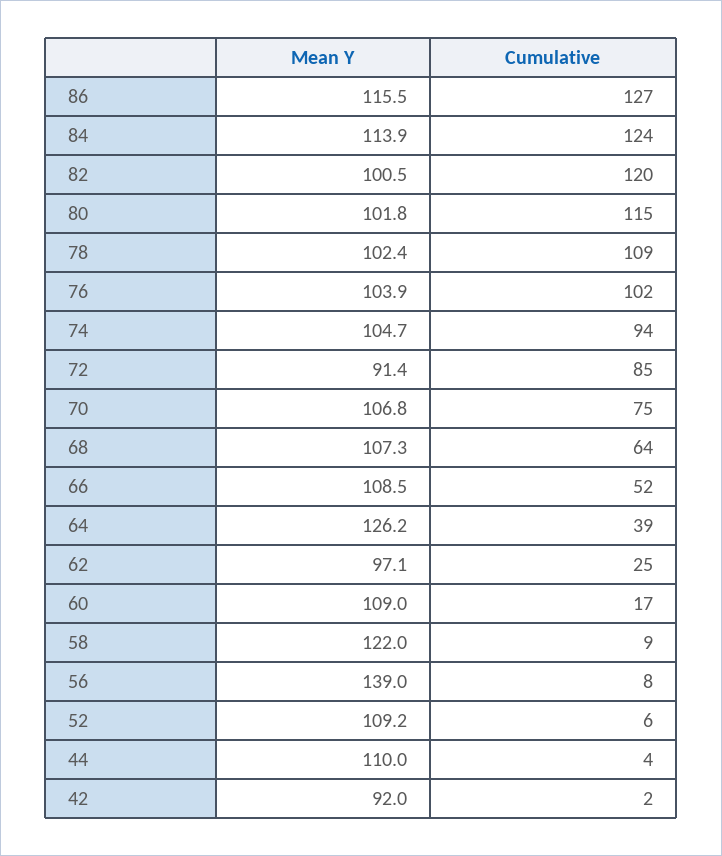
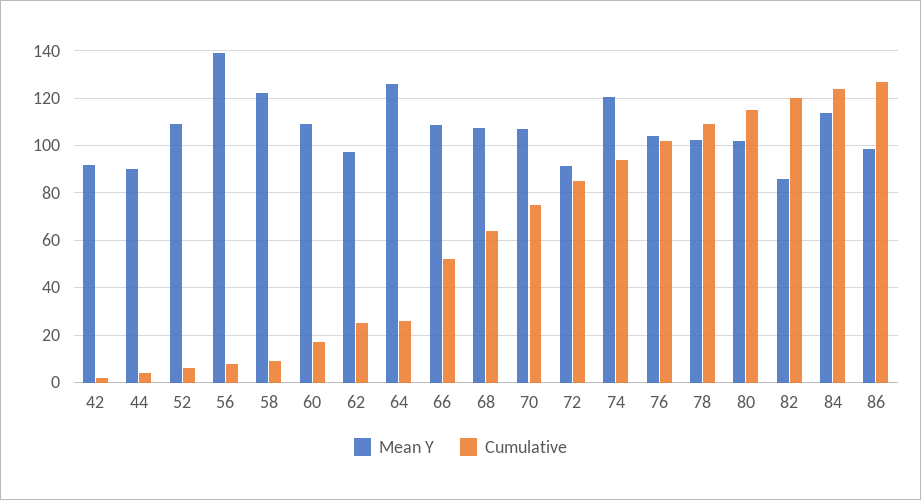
Mean Y, 86: 115.5 -> 100
Mean Y, 82: 100.5 -> 85
Mean Y, 74: 104.7 -> 120
Cumulative, 64: 39 -> 25
Mean Y, 44: 110 -> 90

